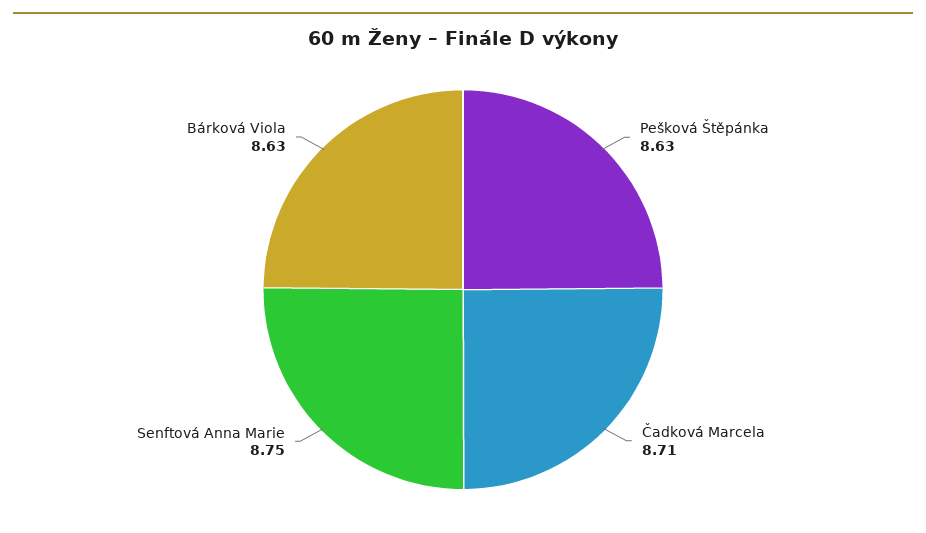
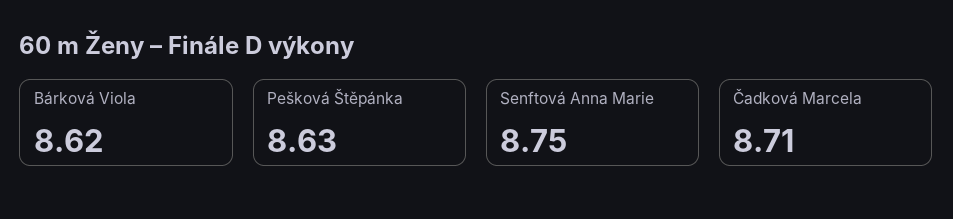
Bárková Viola: 8.63 -> 8.62

